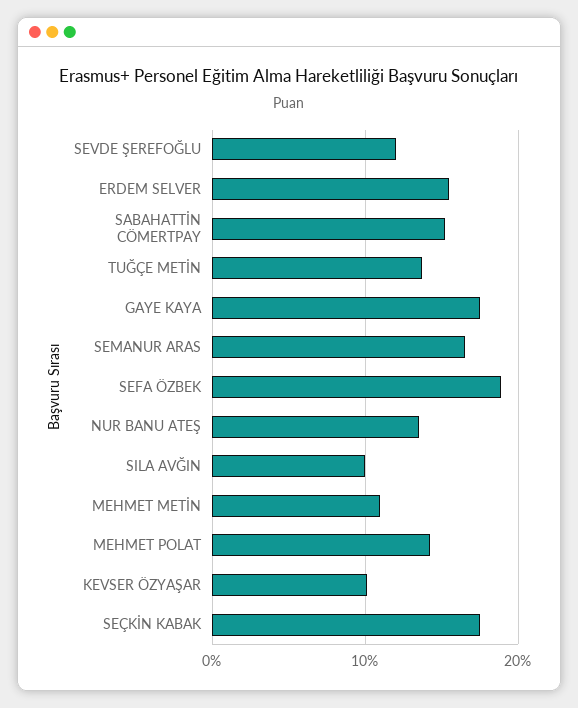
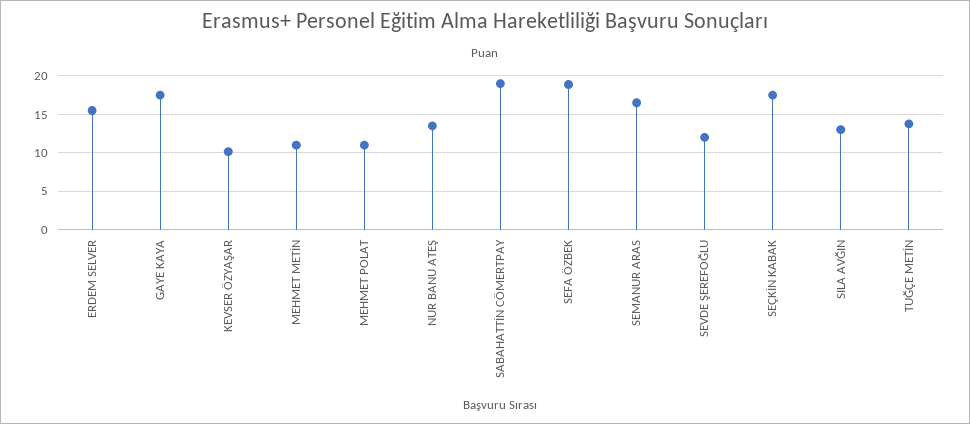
SABAHATTİN CÖMERTPAY: 15 -> 19
SILA AVĞIN: 10 -> 13
MEHMET POLAT: 14 -> 11

